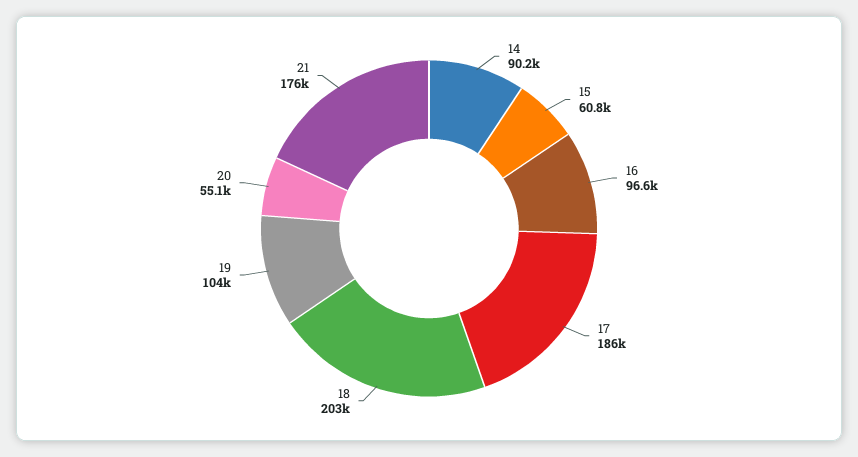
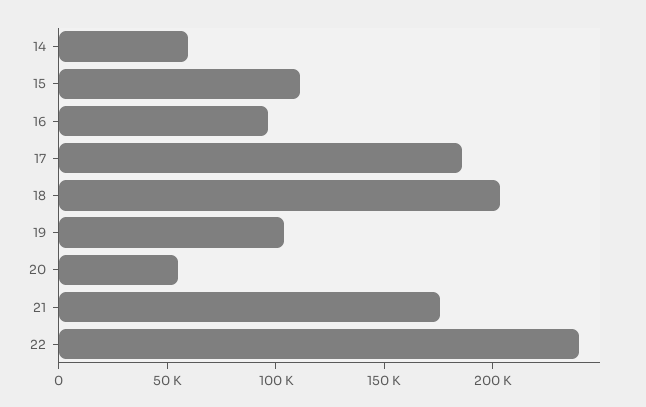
14: 90200 -> 60000
15: 60800 -> 110000
22: none -> 240000

